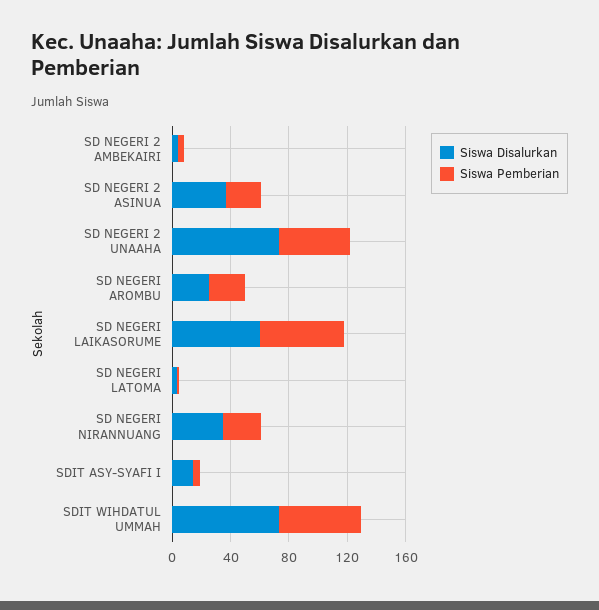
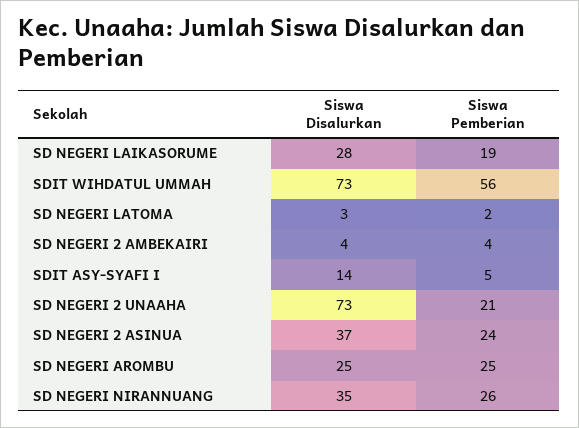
Siswa Pemberian, SD NEGERI 2 UNAAHA: 50 -> 21
Siswa Disalurkan, SD NEGERI LAIKASORUME: 60 -> 28
Siswa Pemberian, SD NEGERI LAIKASORUME: 60 -> 19

